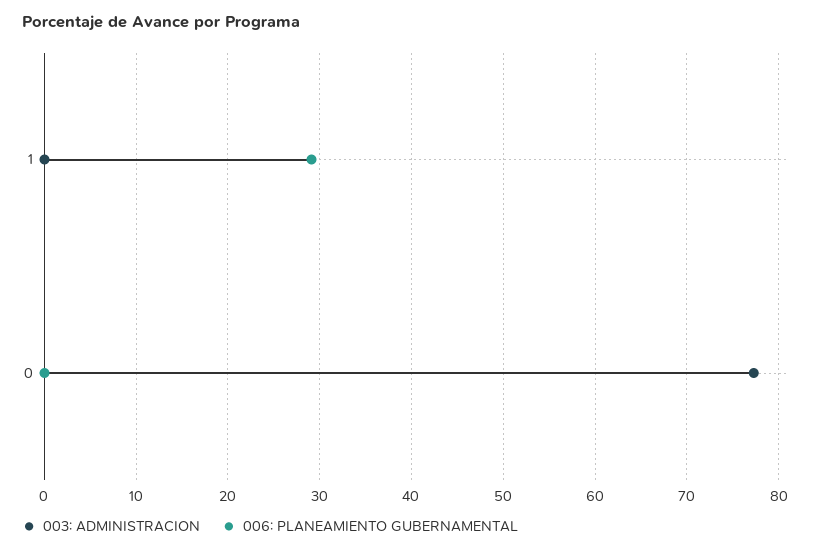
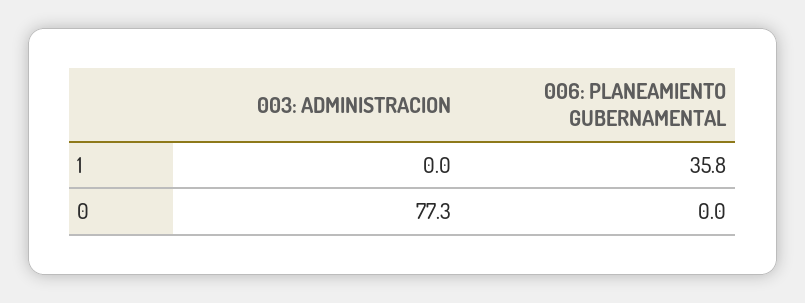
006: PLANEAMIENTO GUBERNAMENTAL, 1: 29 -> 35.8

